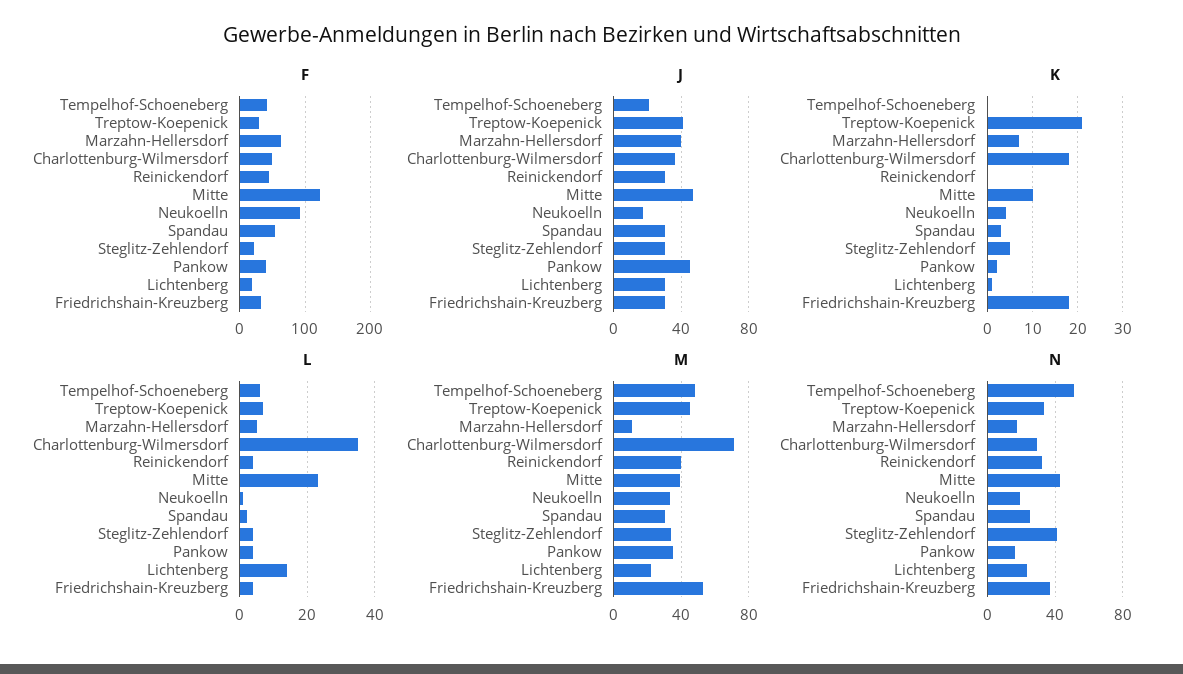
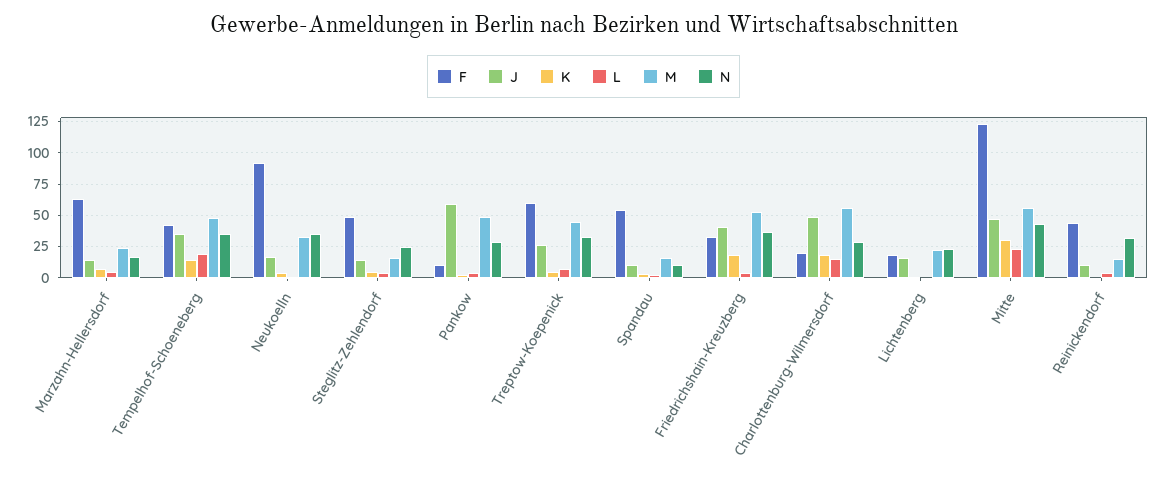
F, Treptow-Koepenick: 30 -> 60
F, Charlottenburg-Wilmersdorf: 50 -> 20
F, Steglitz-Zehlendorf: 20 -> 50
F, Pankow: 40 -> 10
J, Tempelhof-Schoeneberg: 20 -> 35
J, Treptow-Koepenick: 40 -> 25
J, Marzahn-Hellersdorf: 40 -> 15
J, Charlottenburg-Wilmersdorf: 35 -> 50
J, Reinickendorf: 30 -> 10
J, Spandau: 30 -> 10
J, Steglitz-Zehlendorf: 30 -> 15
J, Pankow: 45 -> 60
J, Lichtenberg: 30 -> 15
J, Friedrichshain-Kreuzberg: 30 -> 40
K, Tempelhof-Schoeneberg: 0 -> 15
K, Treptow-Koepenick: 20 -> 5
K, Mitte: 10 -> 30
L, Tempelhof-Schoeneberg: 5 -> 20
L, Charlottenburg-Wilmersdorf: 35 -> 15
L, Lichtenberg: 15 -> 0
M, Marzahn-Hellersdorf: 10 -> 25
M, Charlottenburg-Wilmersdorf: 70 -> 55
M, Reinickendorf: 40 -> 15
M, Mitte: 40 -> 55
M, Spandau: 30 -> 15
M, Steglitz-Zehlendorf: 35 -> 15
M, Pankow: 35 -> 50
N, Tempelhof-Schoeneberg: 50 -> 35
N, Neukoelln: 20 -> 35
N, Spandau: 25 -> 10
N, Steglitz-Zehlendorf: 40 -> 25
N, Pankow: 15 -> 30

